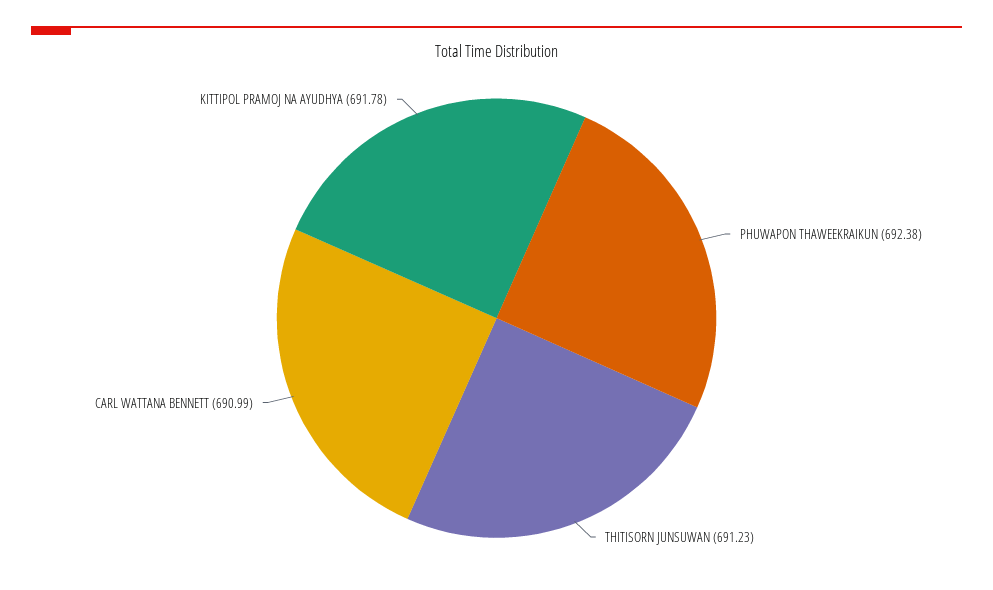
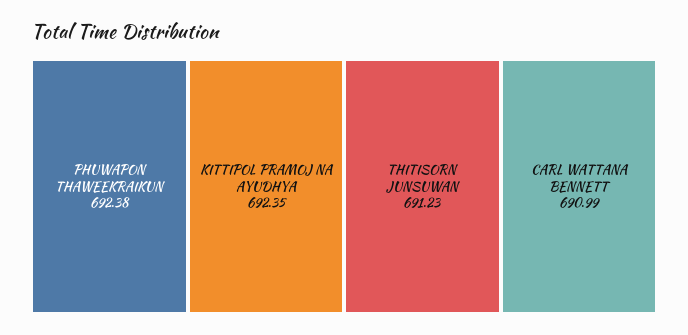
KITTIPOL PRAMOJ NA AYUDHYA: 691.78 -> 692.35

